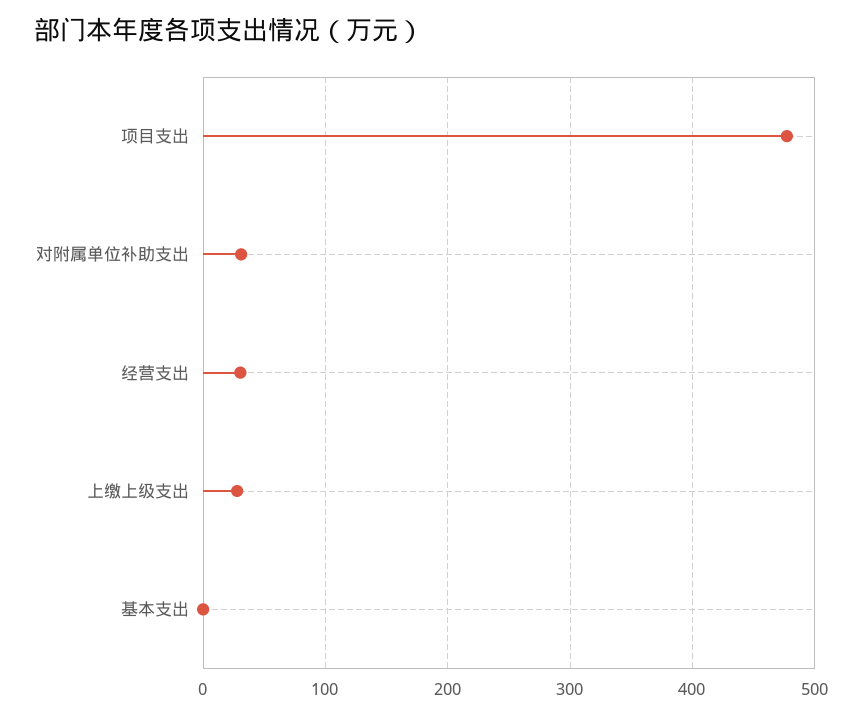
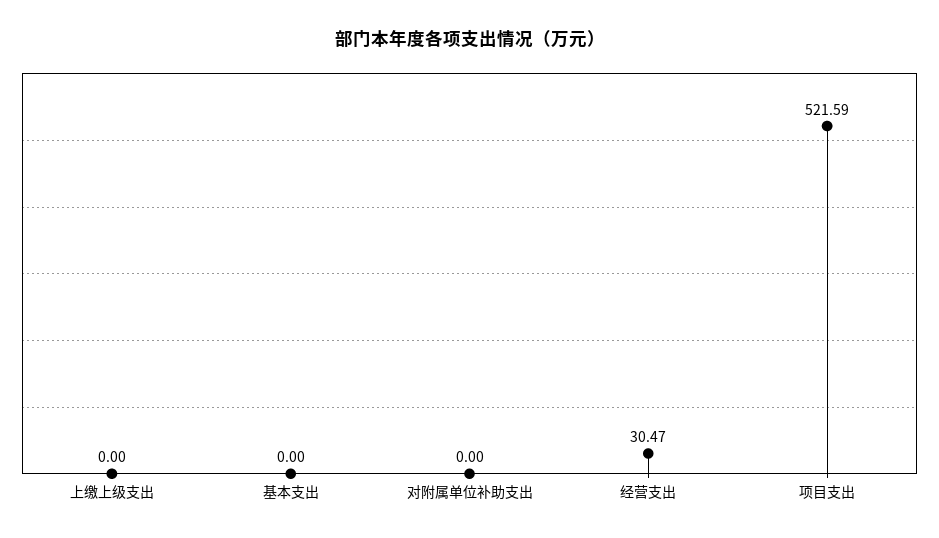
项目支出: 480 -> 521.59
对附属单位补助支出: 30 -> 0
上缴上级支出: 30 -> 0

